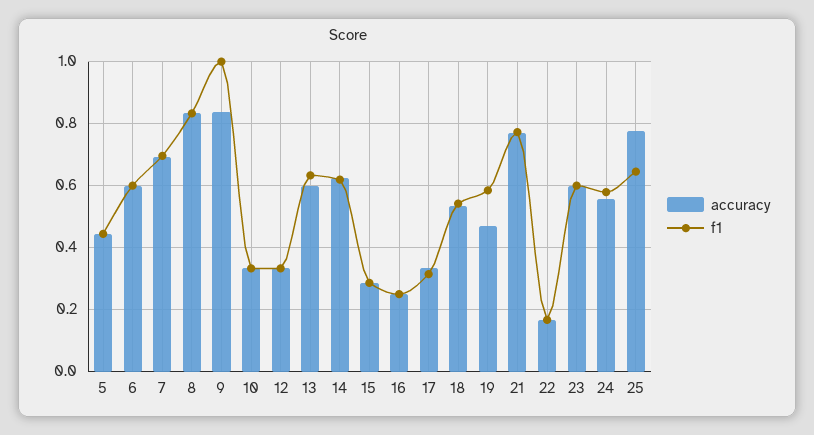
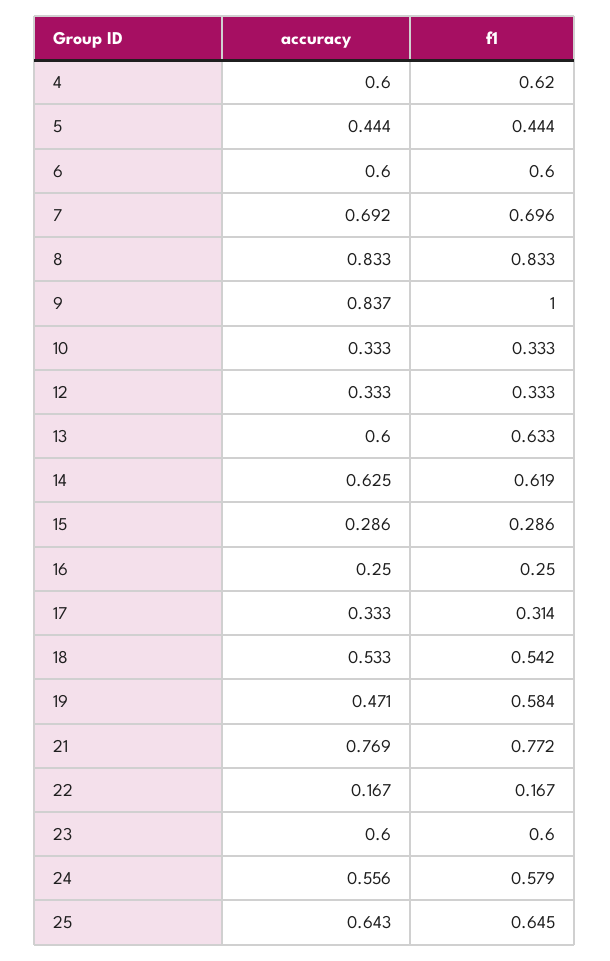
accuracy, 25: 0.78 -> 0.643
accuracy, 4: none -> 0.6
f1, 4: none -> 0.62

